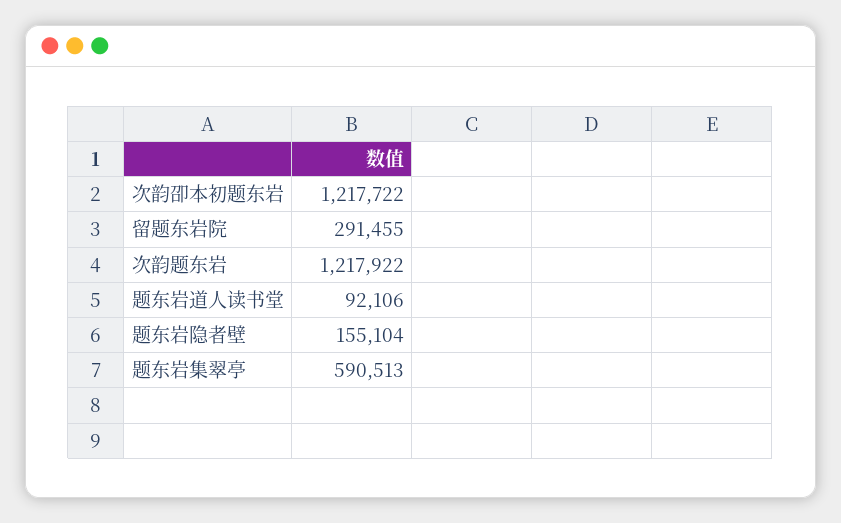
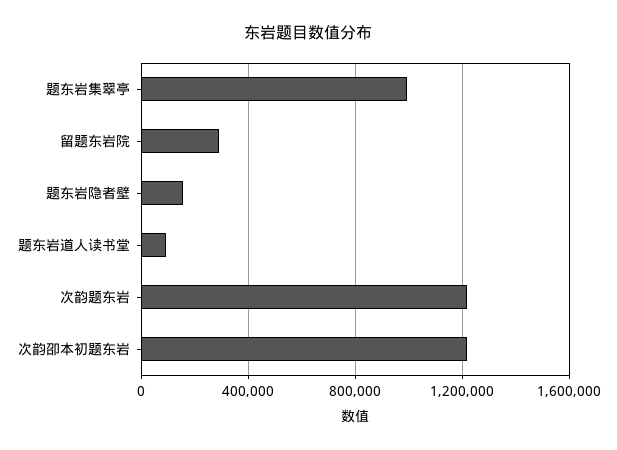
题东岩集翠亭: 590513 -> 1000000

